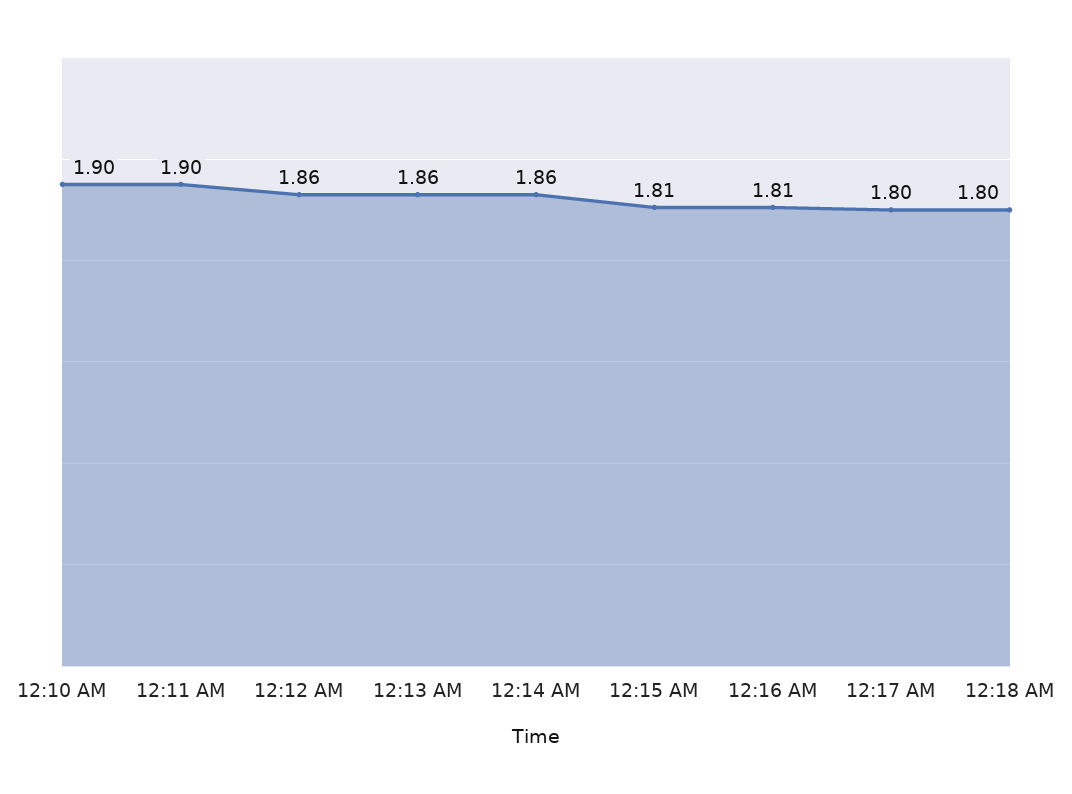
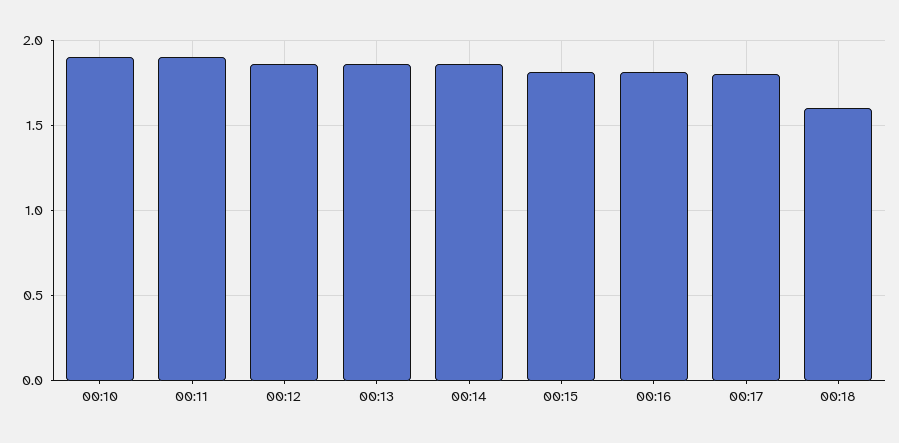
12:18 AM: 1.8 -> 1.6

